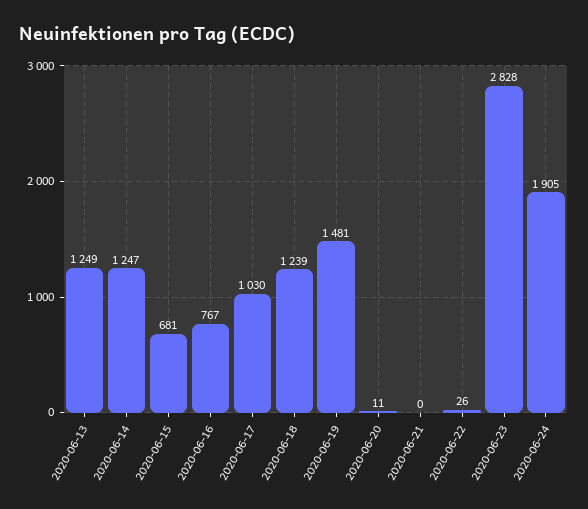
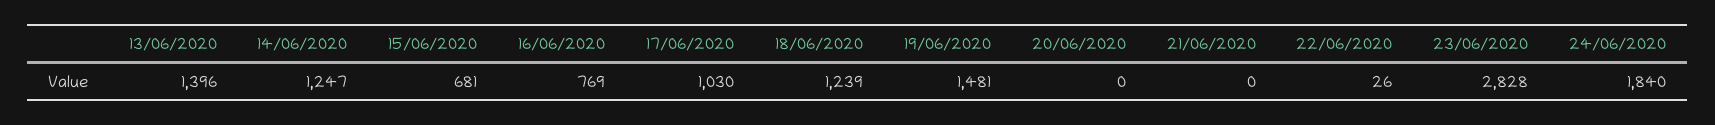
2020-06-13: 1249 -> 1396
2020-06-16: 767 -> 769
2020-06-20: 11 -> 0
2020-06-24: 1905 -> 1840

